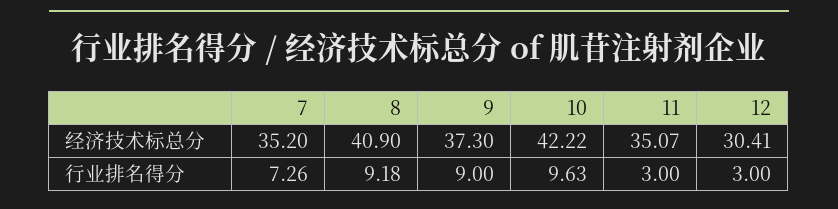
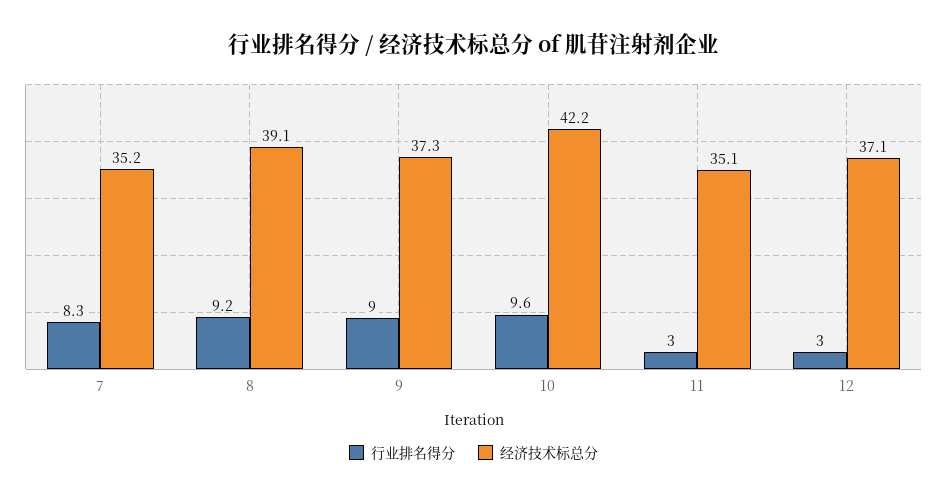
经济技术标总分, 8: 40.9 -> 39.1
经济技术标总分, 12: 30.41 -> 37.1
行业排名得分, 7: 7.26 -> 8.3

